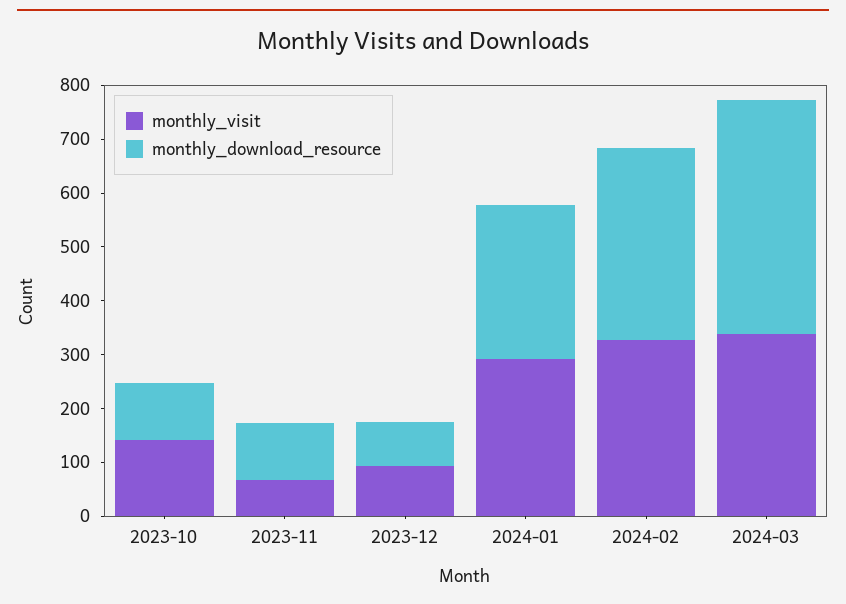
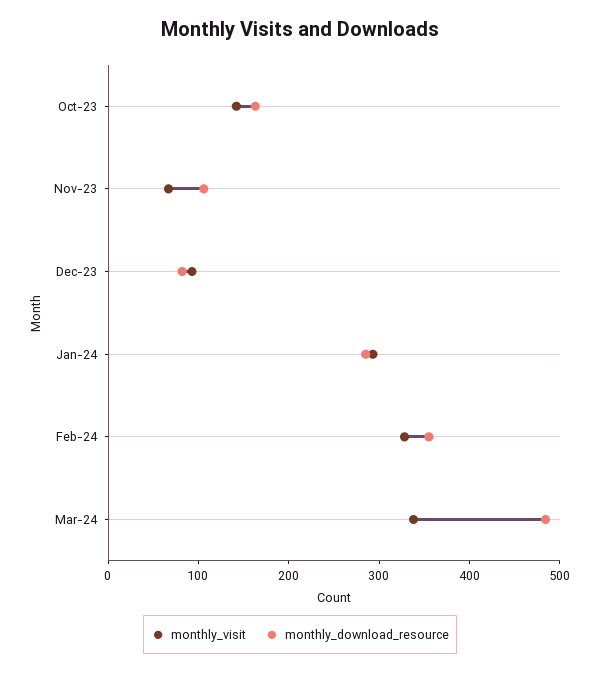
monthly_download_resource, 2023-10: 100 -> 160
monthly_download_resource, 2024-03: 440 -> 480

